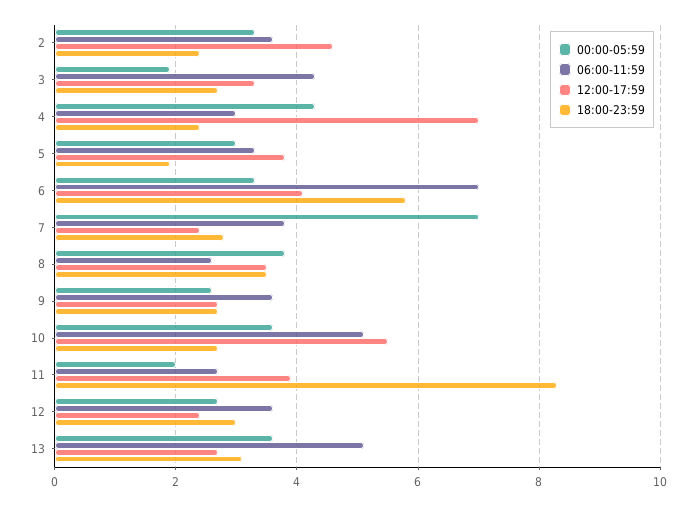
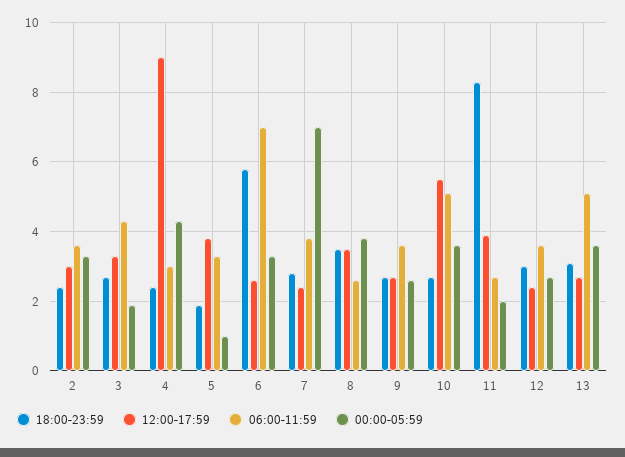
12:00-17:59, 2: 4.5 -> 3
12:00-17:59, 4: 7 -> 9
00:00-05:59, 5: 3 -> 1
12:00-17:59, 6: 4 -> 2.5

